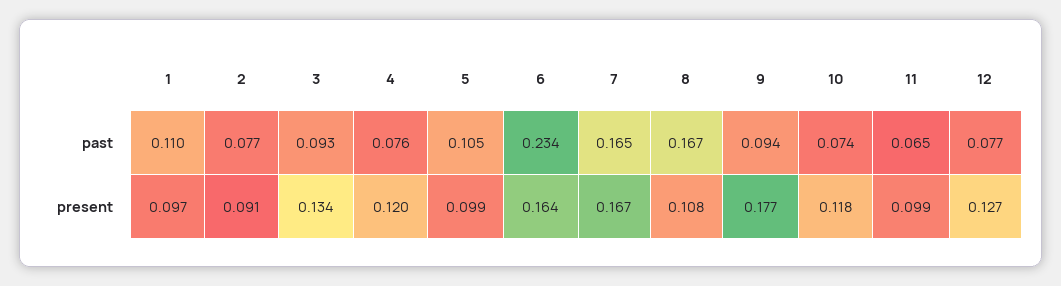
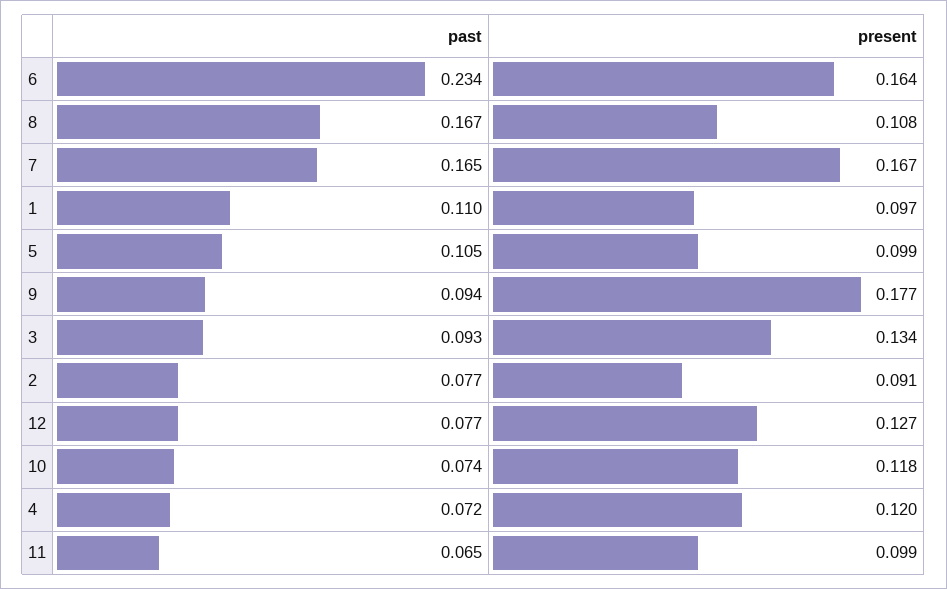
4, past: 0.076 -> 0.072

